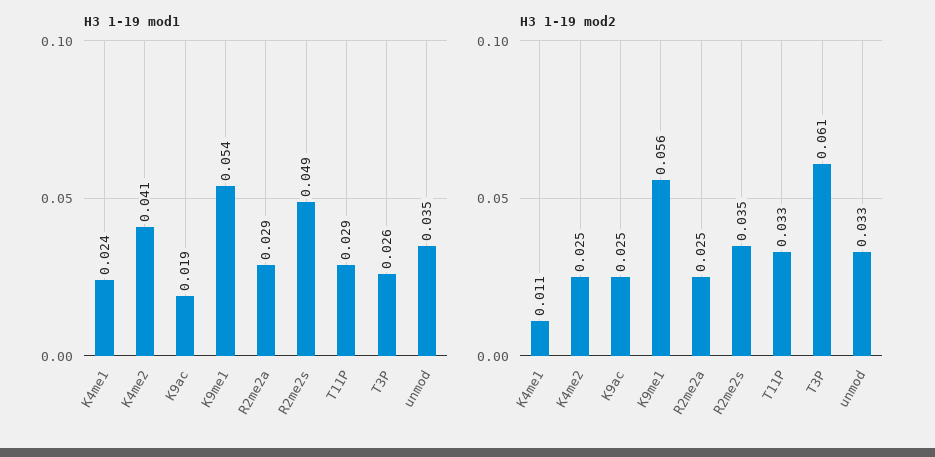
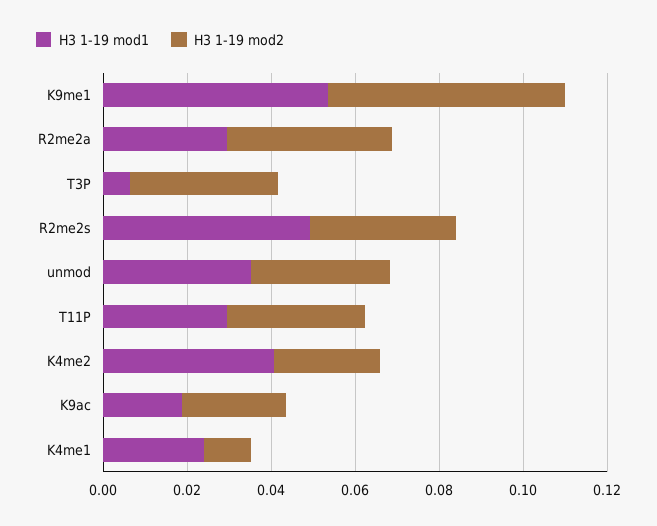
H3 1-19 mod1, T3P: 0.026 -> 0.005
H3 1-19 mod2, R2me2a: 0.025 -> 0.04
H3 1-19 mod2, T3P: 0.061 -> 0.035

